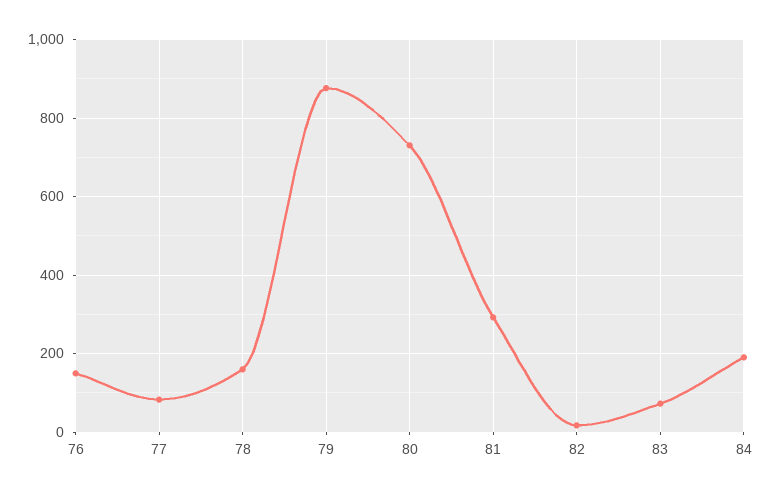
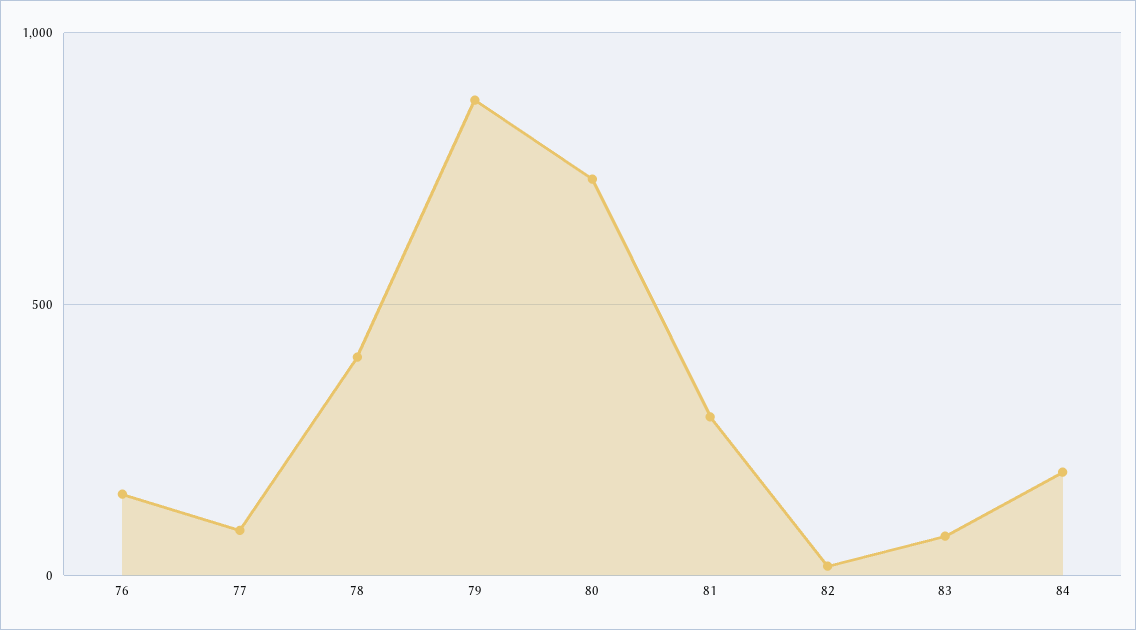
78: 160 -> 400

